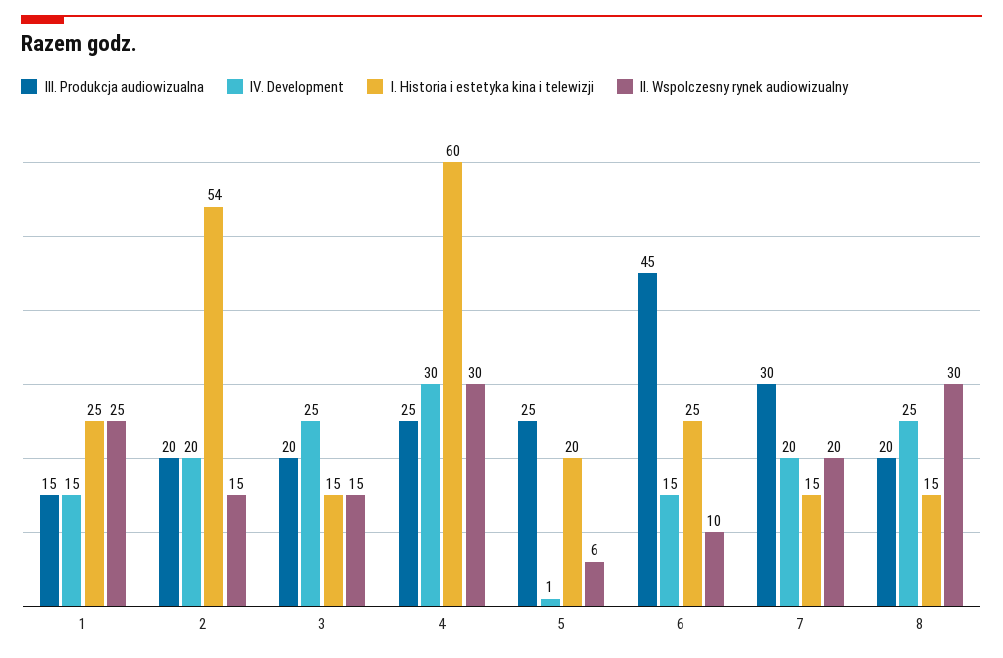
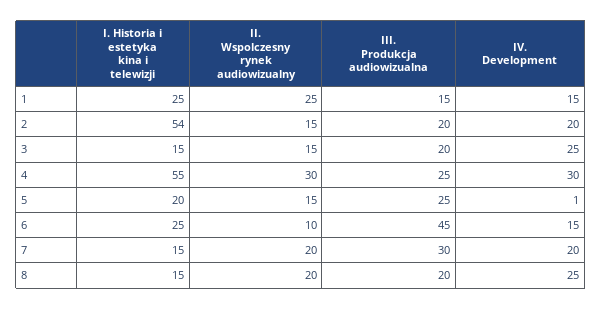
I. Historia i estetyka kina i telewizji, 4: 60 -> 55
II. Wspolczesny rynek audiowizualny, 5: 6 -> 15
II. Wspolczesny rynek audiowizualny, 8: 30 -> 20

